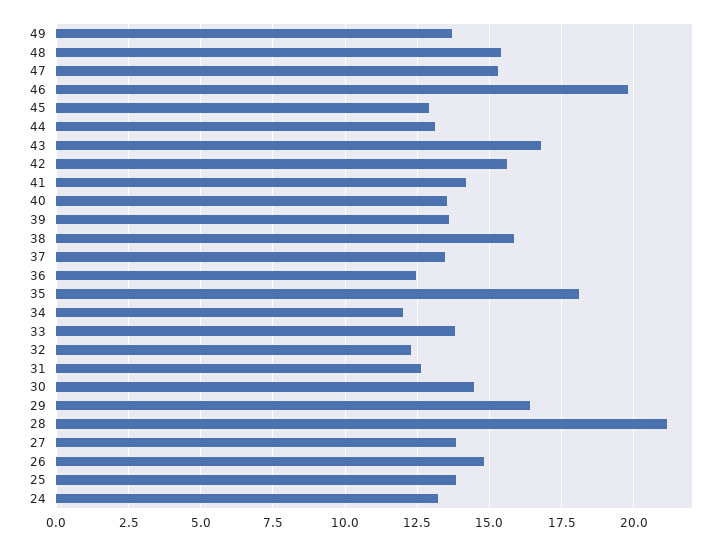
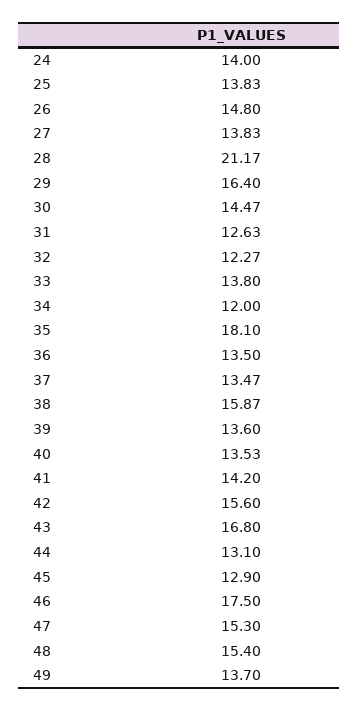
46: 19.75 -> 17.5
36: 12.5 -> 13.5
24: 13.25 -> 14

